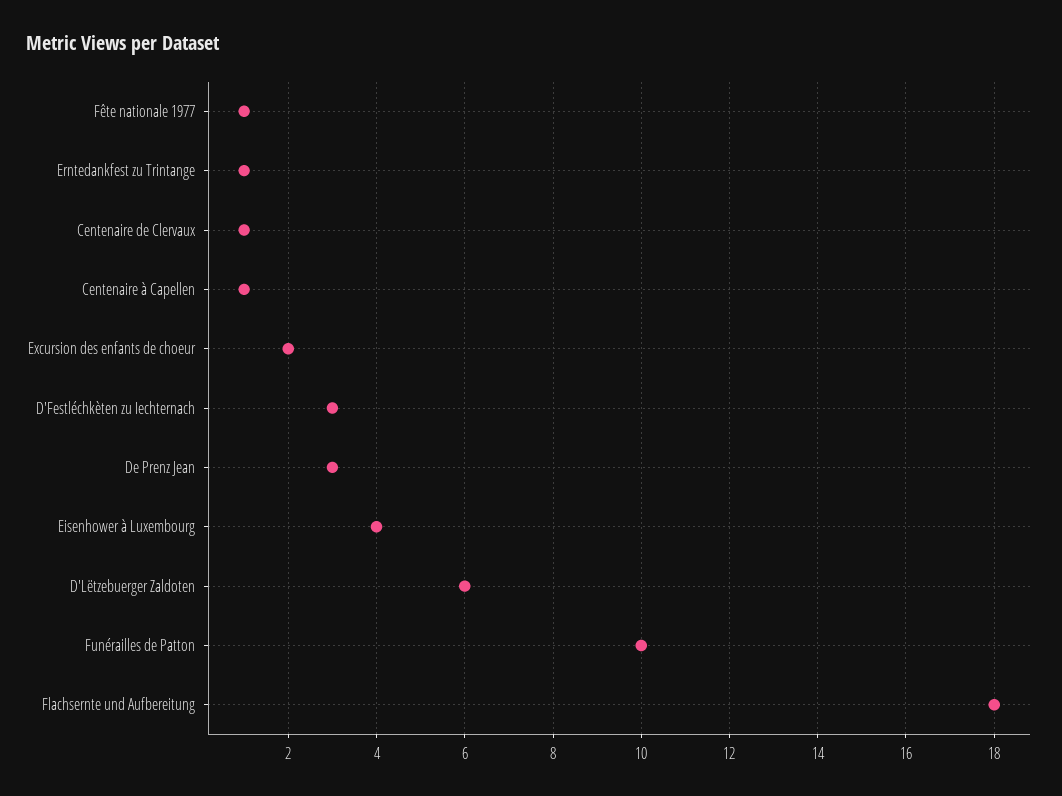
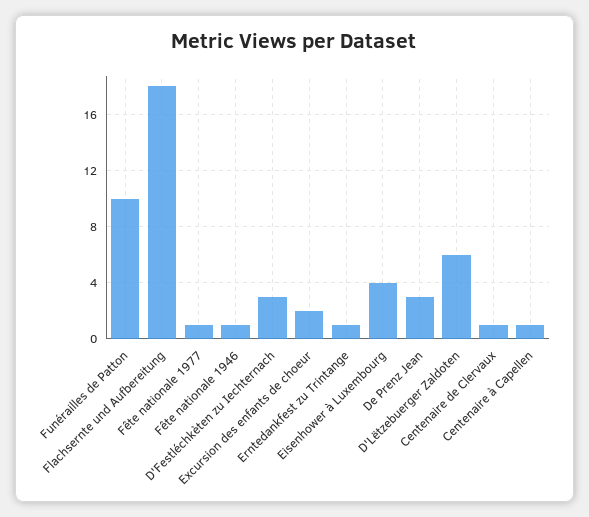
Fête nationale 1946: none -> 1

